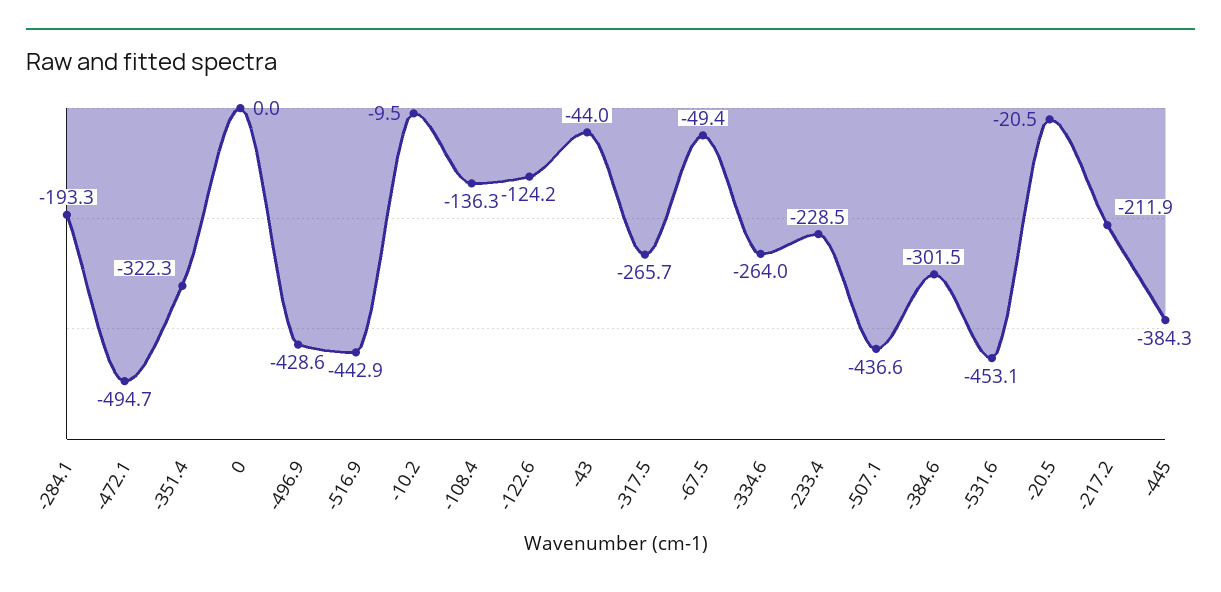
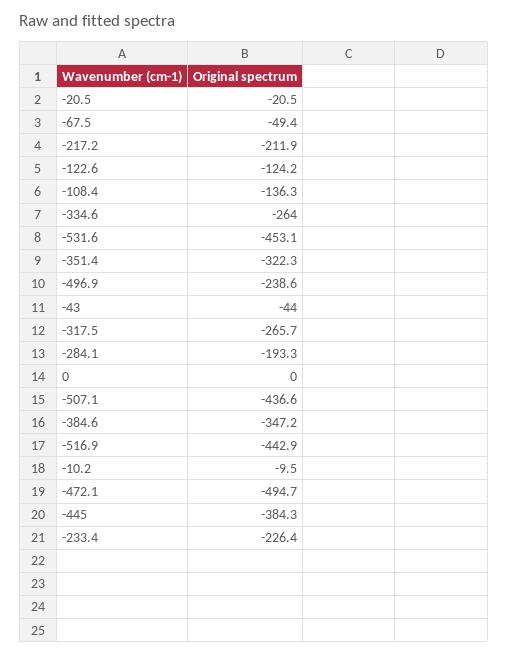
-496.9: -428.6 -> -238.6
-233.4: -228.5 -> -226.4
-384.6: -301.5 -> -347.2

